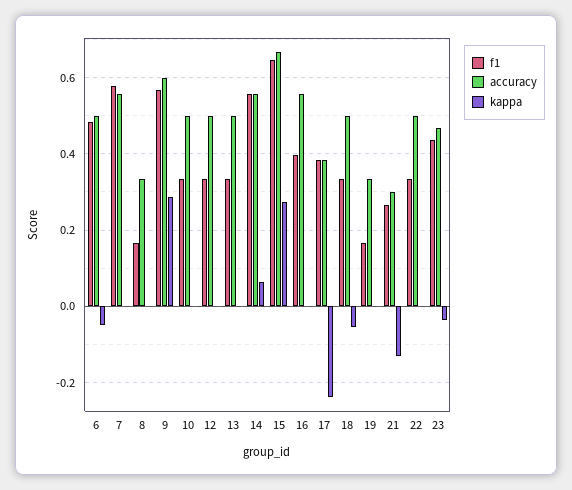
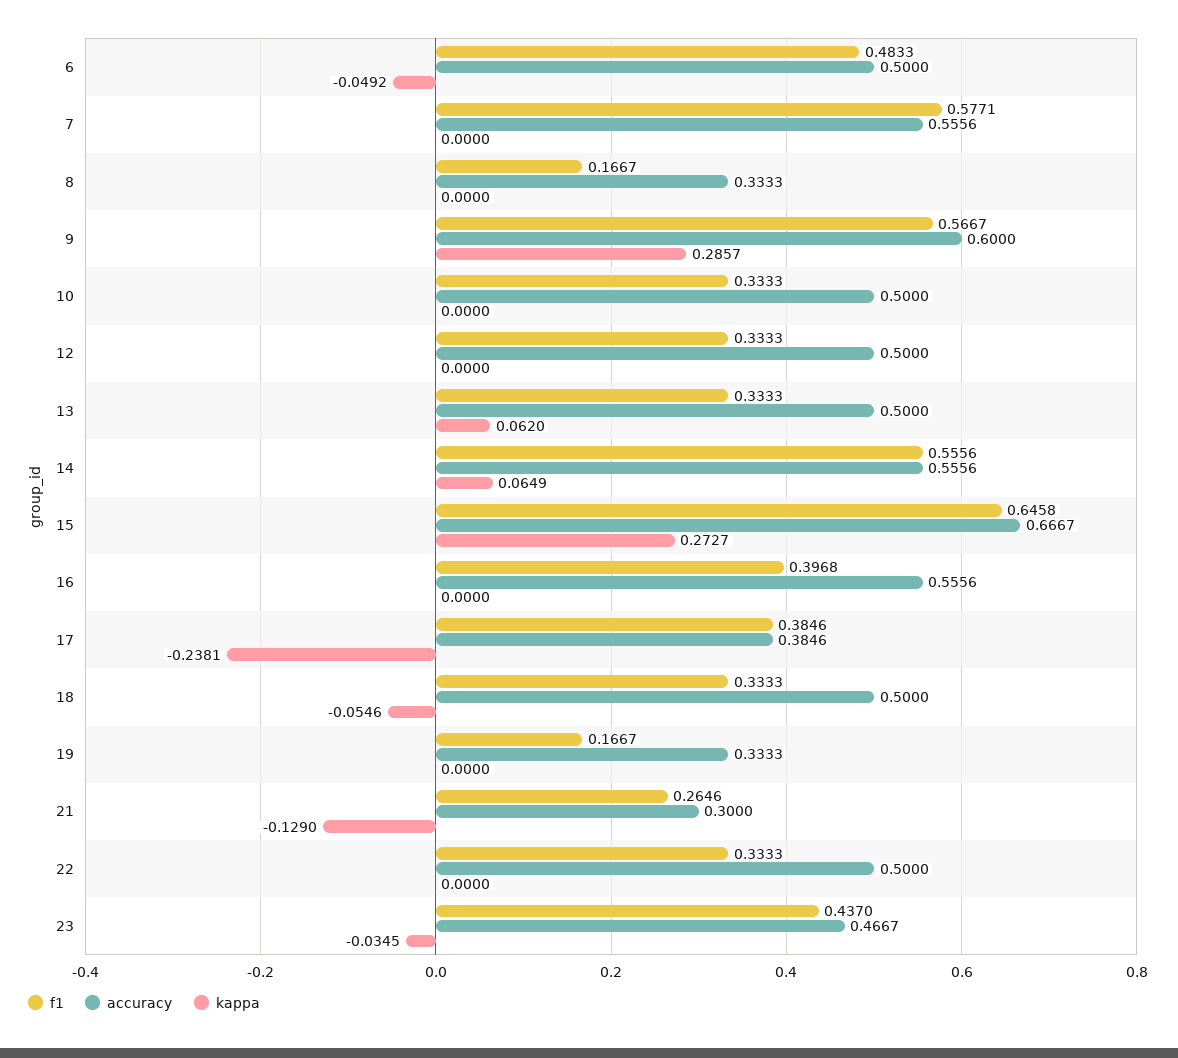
kappa, 13: 0 -> 0.062

